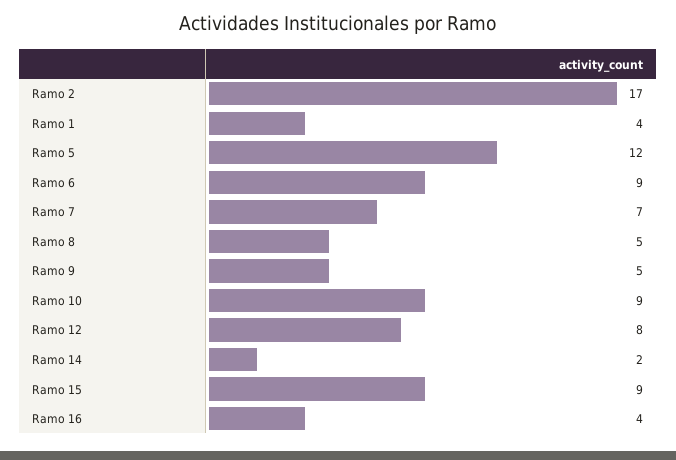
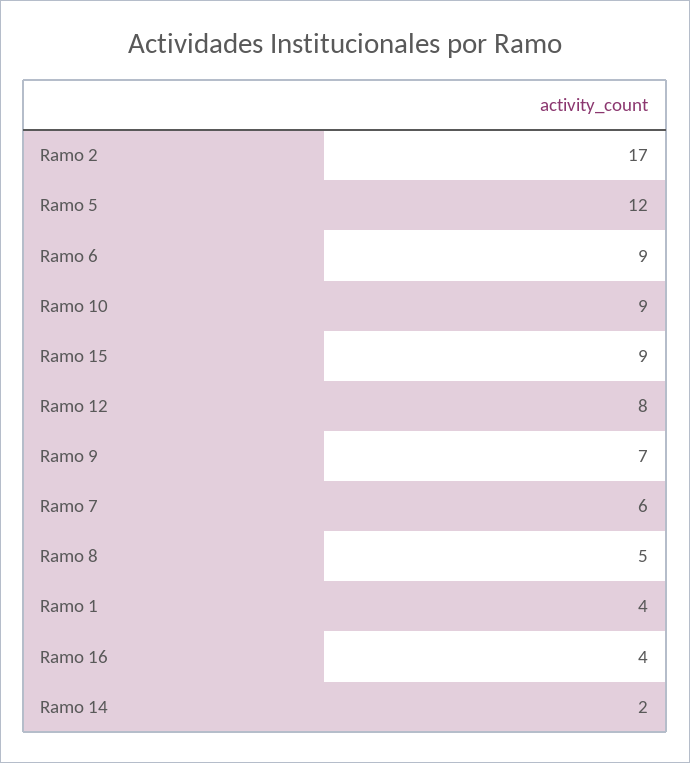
Ramo 7: 7 -> 6
Ramo 9: 5 -> 7

